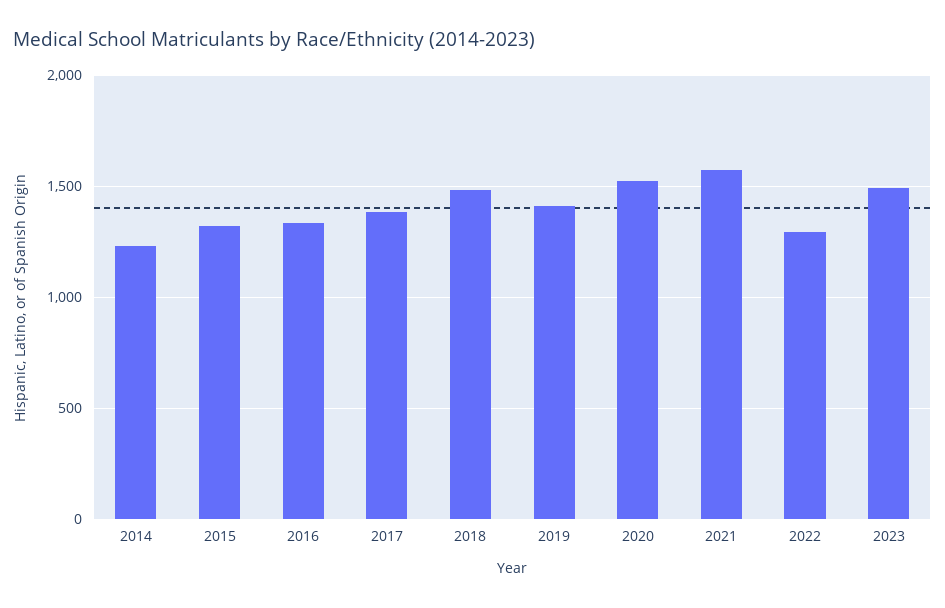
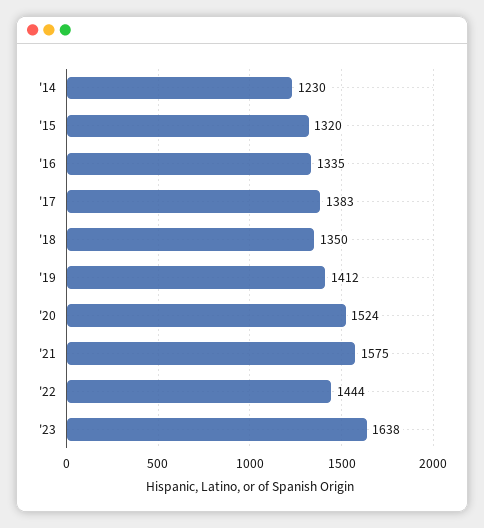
2018: 1500 -> 1350
2022: 1300 -> 1444
2023: 1500 -> 1638

